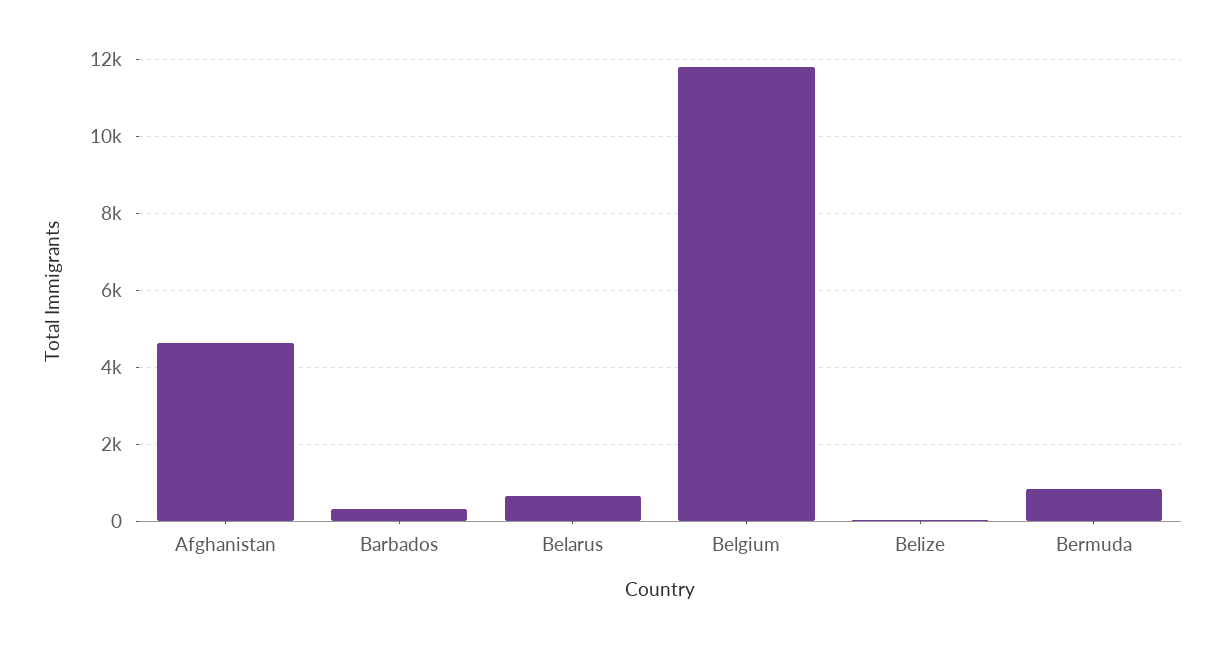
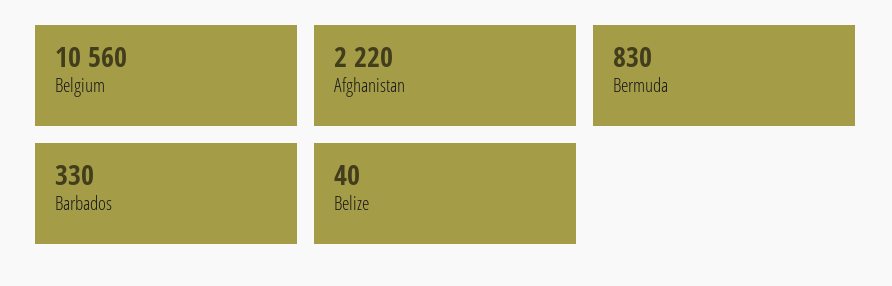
Afghanistan: 4600 -> 2220
Belarus: 600 -> none
Belgium: 11800 -> 10560

